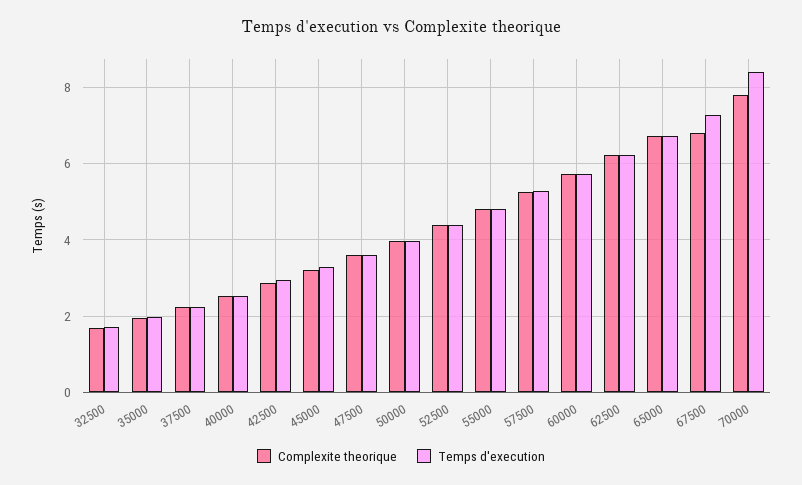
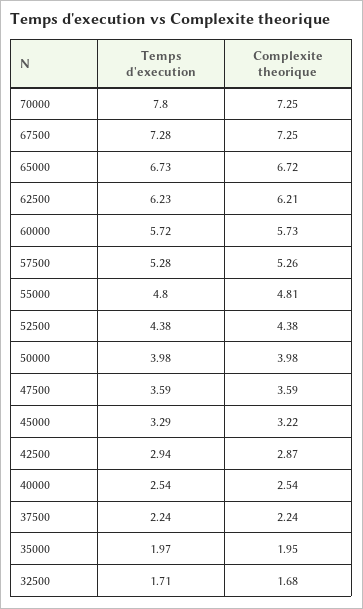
Complexite theorique, 67500: 6.8 -> 7.25
Complexite theorique, 70000: 7.8 -> 7.25
Temps d'execution, 70000: 8.4 -> 7.8

